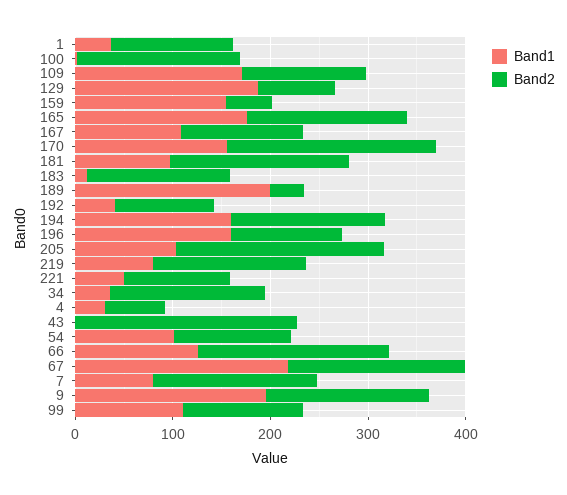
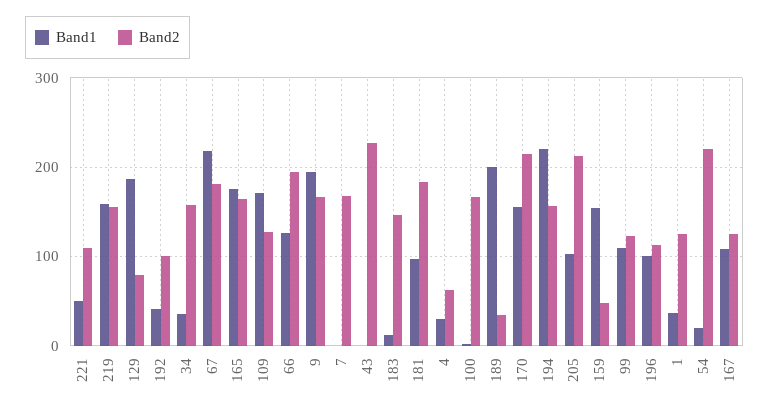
Band1, 194: 160 -> 220
Band1, 196: 160 -> 100
Band1, 219: 80 -> 160
Band1, 54: 100 -> 20
Band2, 54: 120 -> 220
Band1, 7: 80 -> 0

